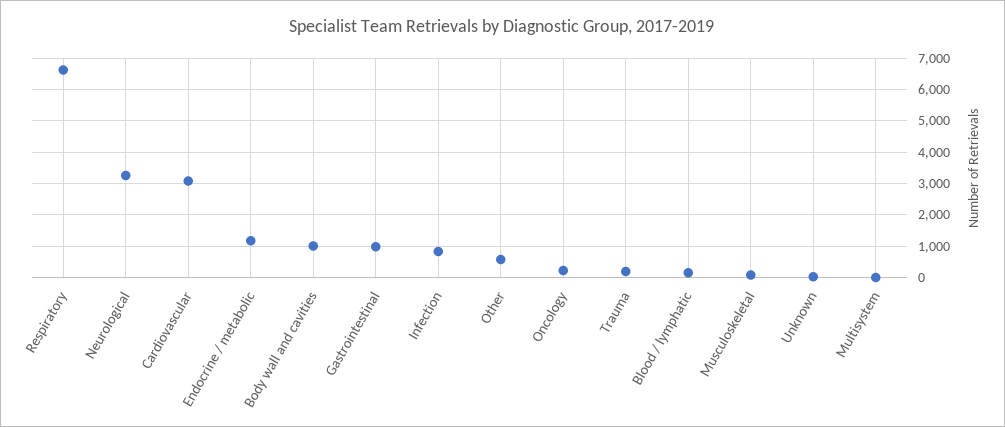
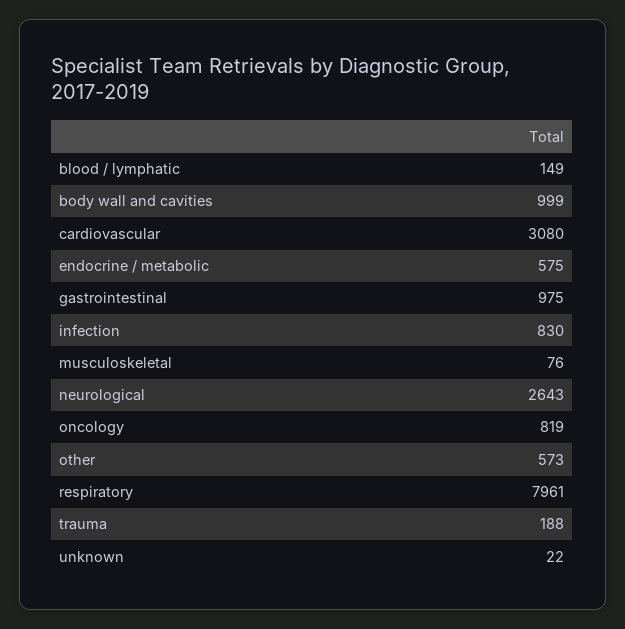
Respiratory: 6600 -> 7961
Neurological: 3200 -> 2643
Endocrine / metabolic: 1200 -> 575
Oncology: 200 -> 819
Multisystem: 0 -> none

